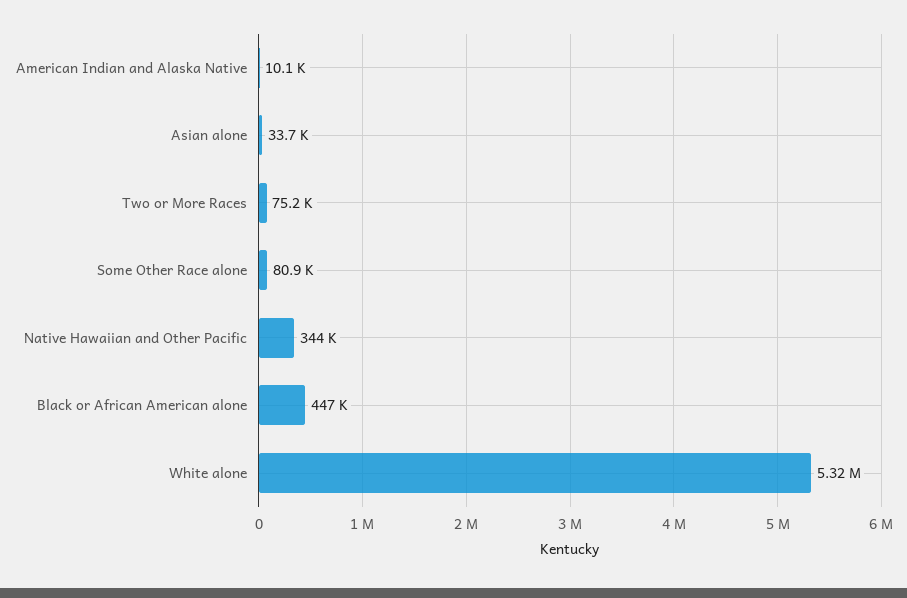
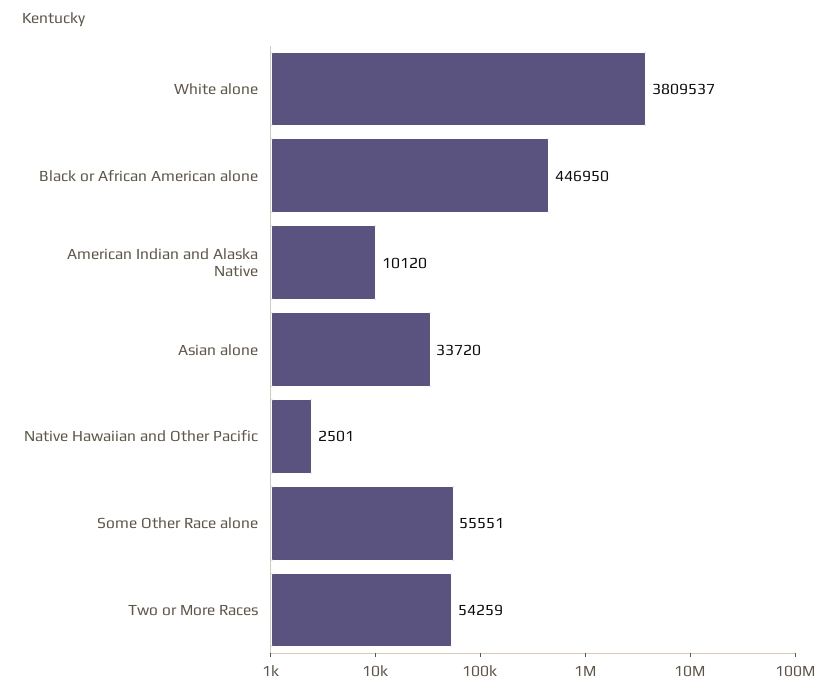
Two or More Races: 75200 -> 54259
Some Other Race alone: 80900 -> 55551
Native Hawaiian and Other Pacific: 344000 -> 2501
White alone: 5320000 -> 3809537

